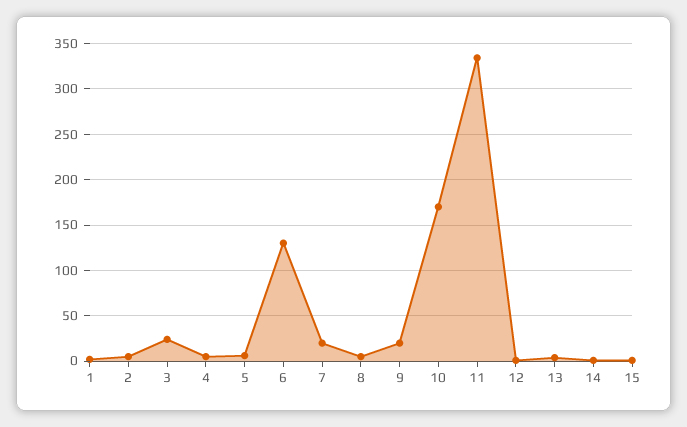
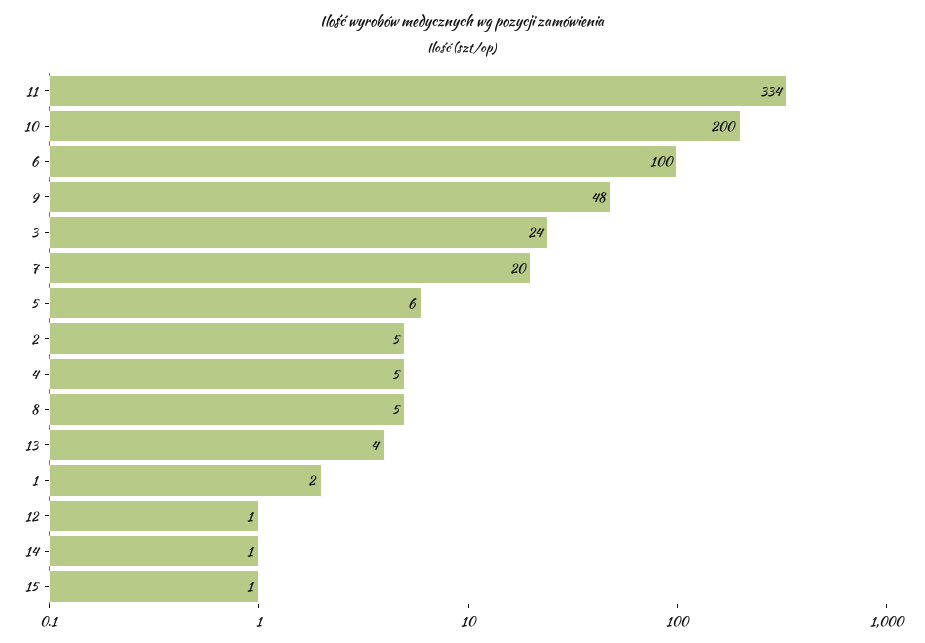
6: 130 -> 100
9: 20 -> 48
10: 170 -> 200

